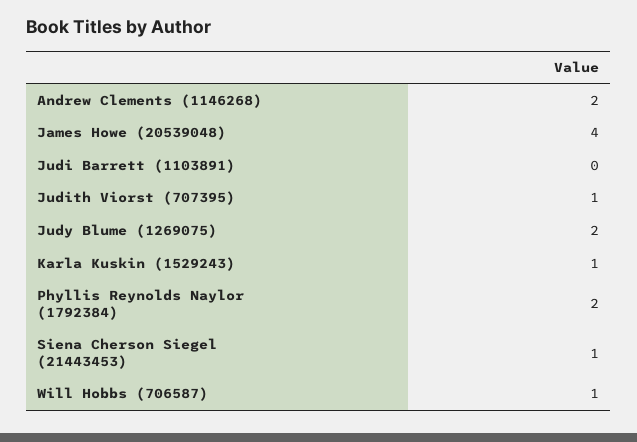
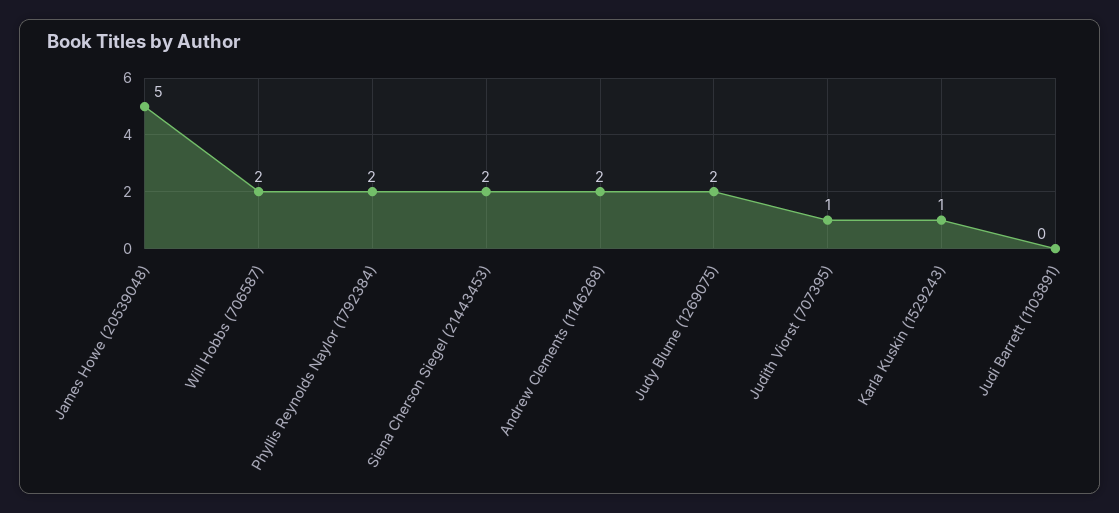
James Howe (20539048): 4 -> 5
Siena Cherson Siegel (21443453): 1 -> 2
Will Hobbs (706587): 1 -> 2

